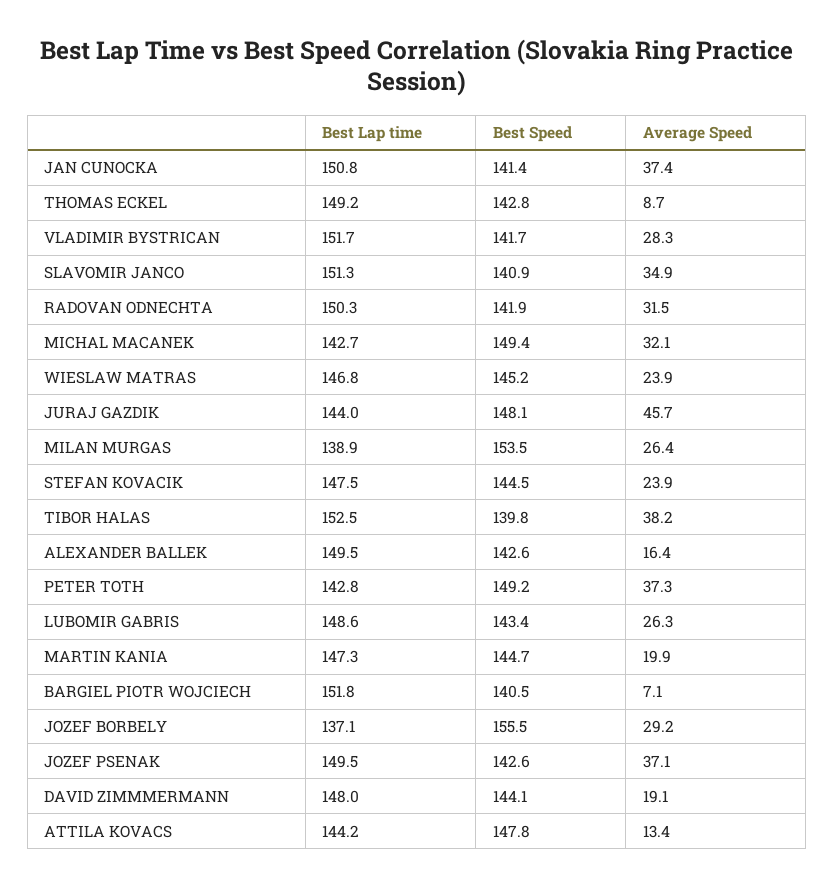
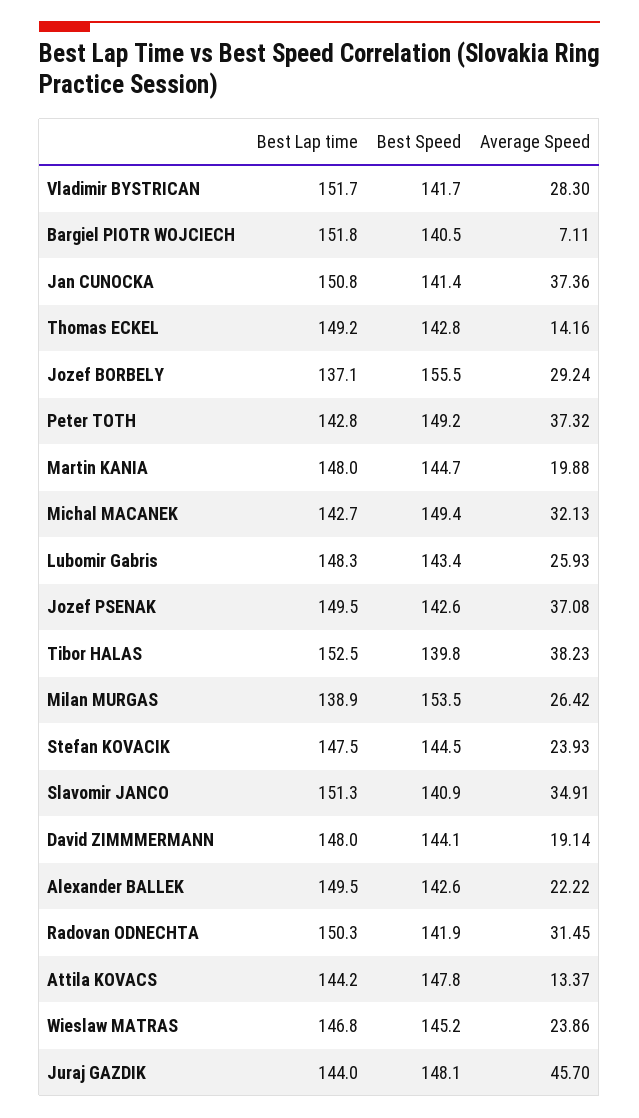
Average Speed, THOMAS ECKEL: 8.7 -> 14.16
Average Speed, ALEXANDER BALLEK: 16.4 -> 22.22
Best Lap time, LUBOMIR GABRIS: 148.6 -> 148.3
Average Speed, LUBOMIR GABRIS: 26.3 -> 25.93
Best Lap time, MARTIN KANIA: 147.3 -> 148

